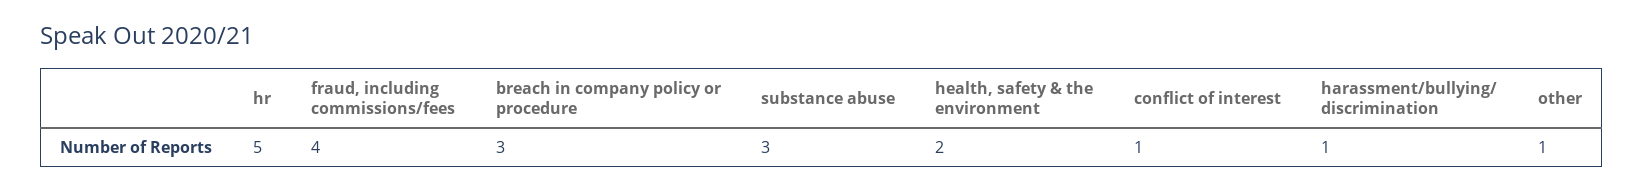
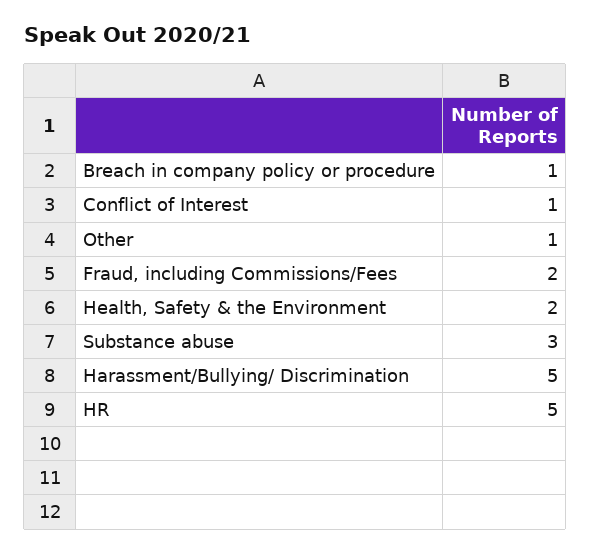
fraud, including commissions/fees: 4 -> 2
breach in company policy or procedure: 3 -> 1
harassment/bullying/ discrimination: 1 -> 5

